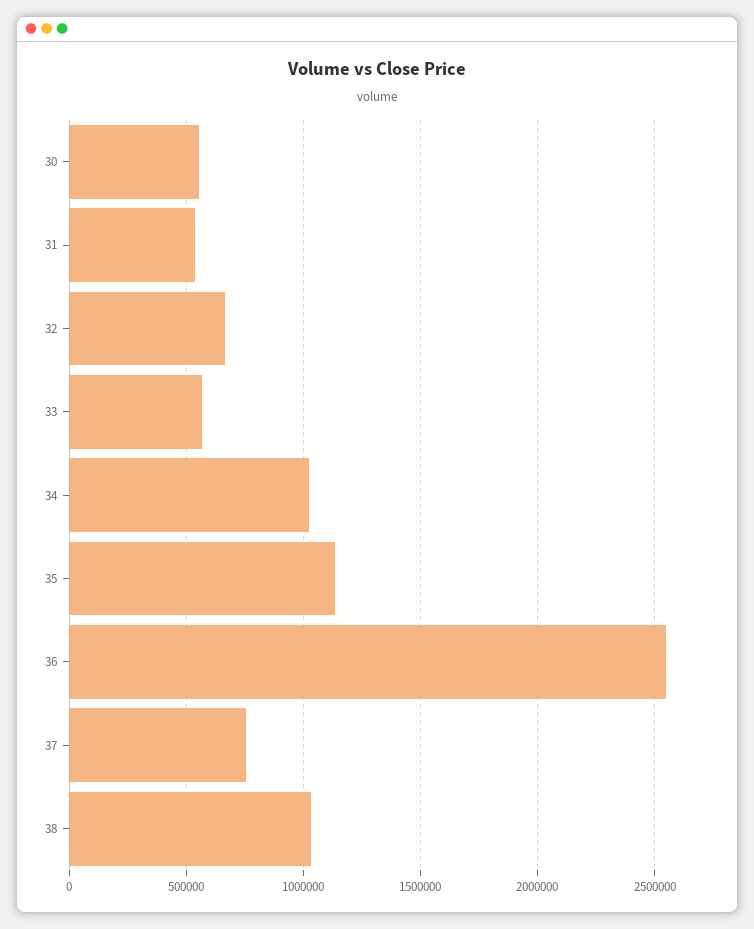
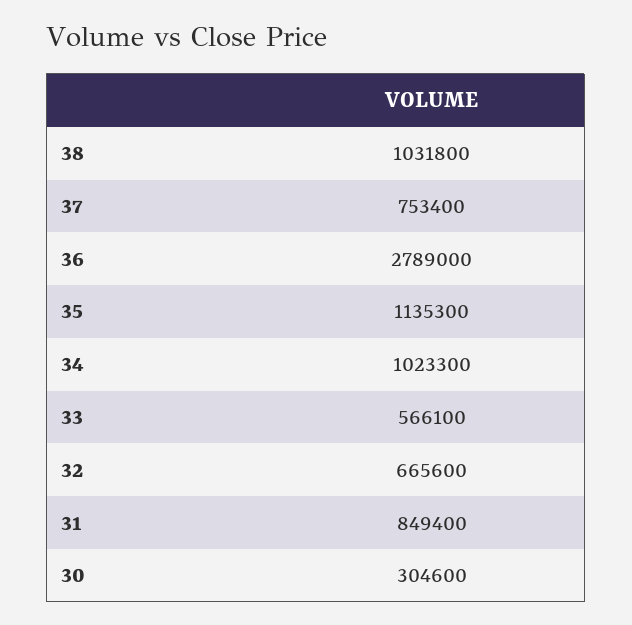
30: 550000 -> 304600
31: 550000 -> 849400
36: 2550000 -> 2789000

